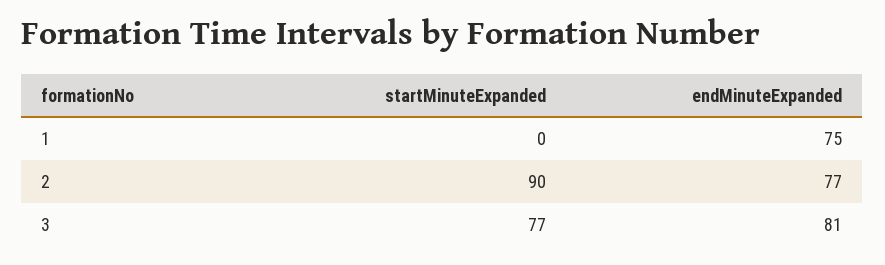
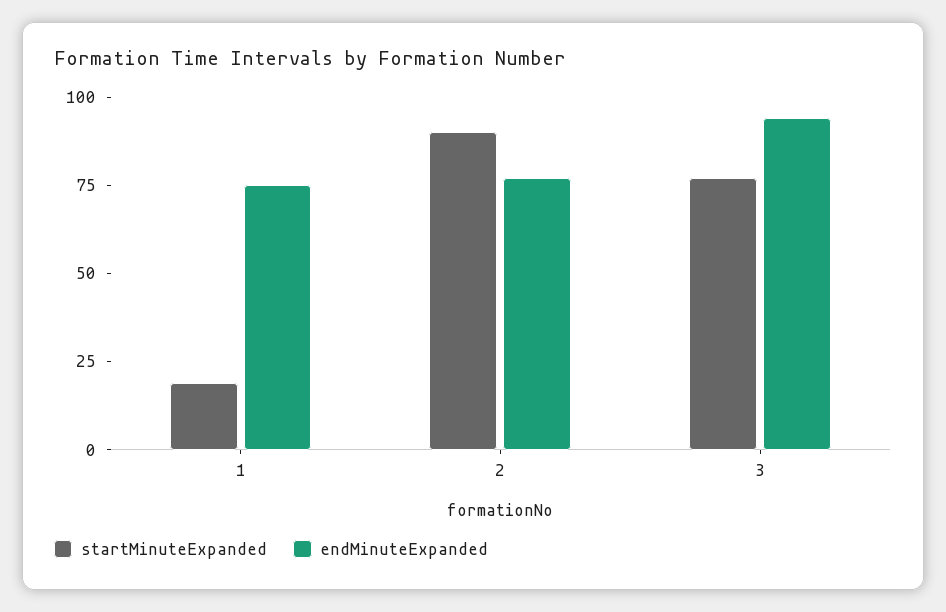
startMinuteExpanded, 1: 0 -> 20
endMinuteExpanded, 3: 81 -> 95

